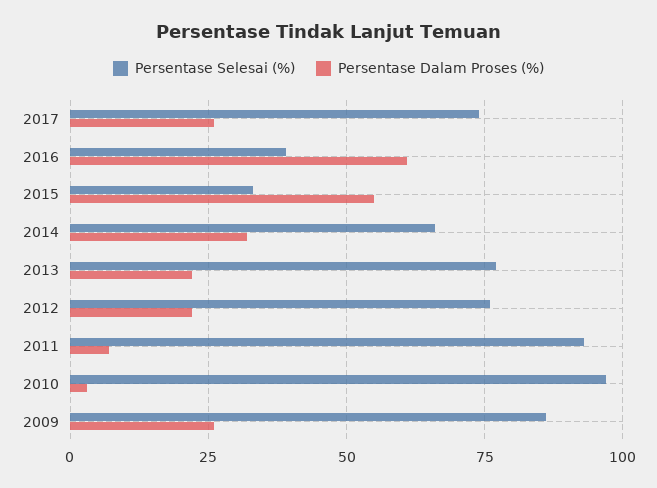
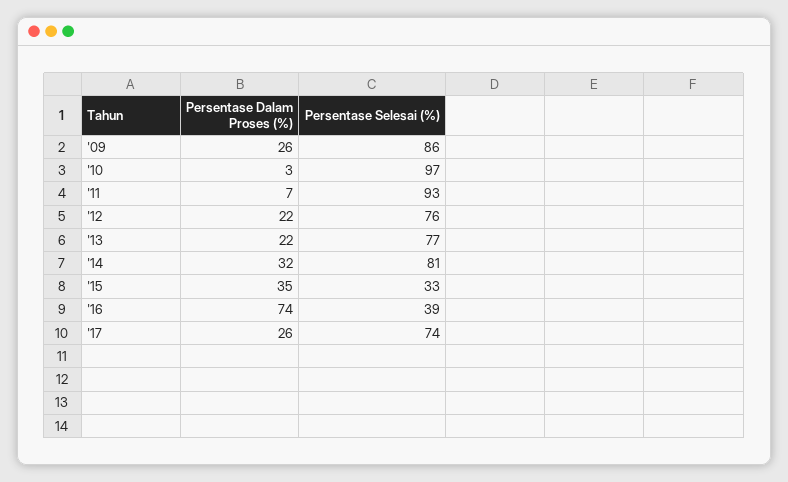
Persentase Dalam Proses (%), 2016: 60 -> 74
Persentase Dalam Proses (%), 2015: 55 -> 35
Persentase Selesai (%), 2014: 65 -> 81

